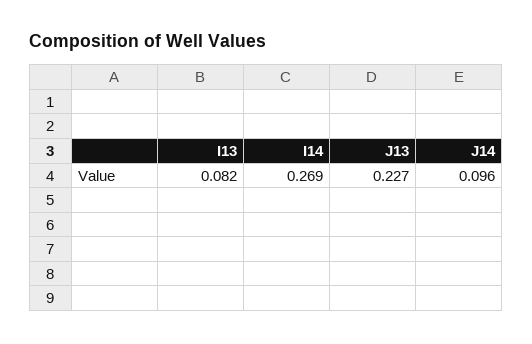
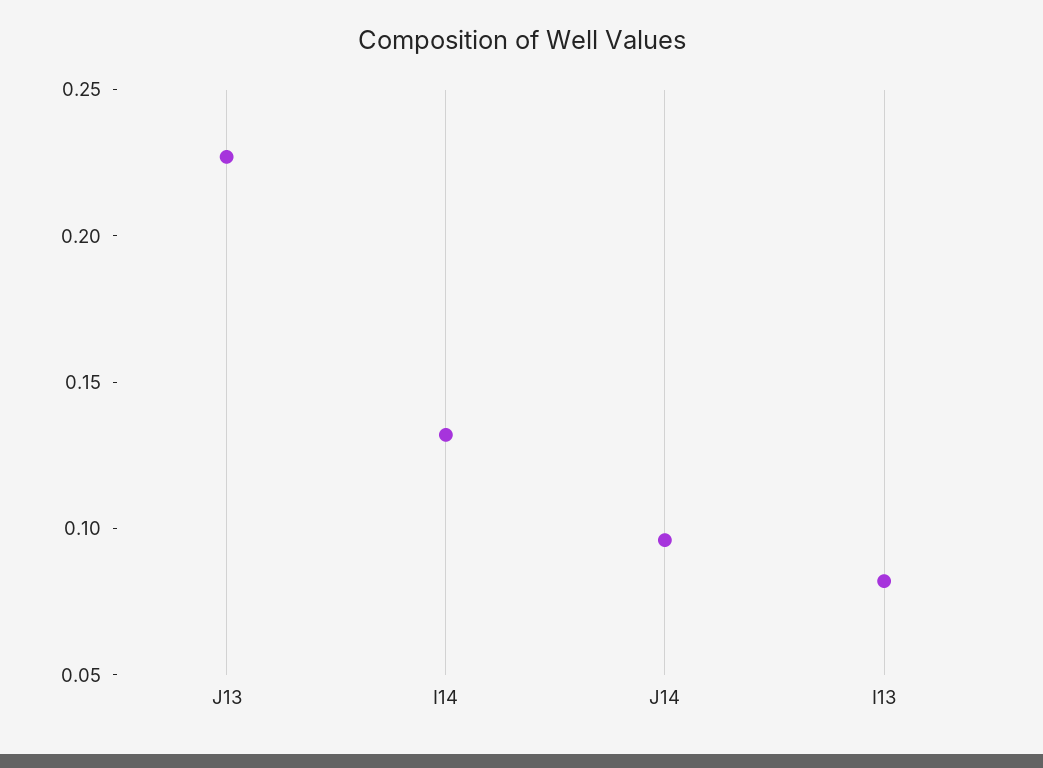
I14: 0.269 -> 0.13

